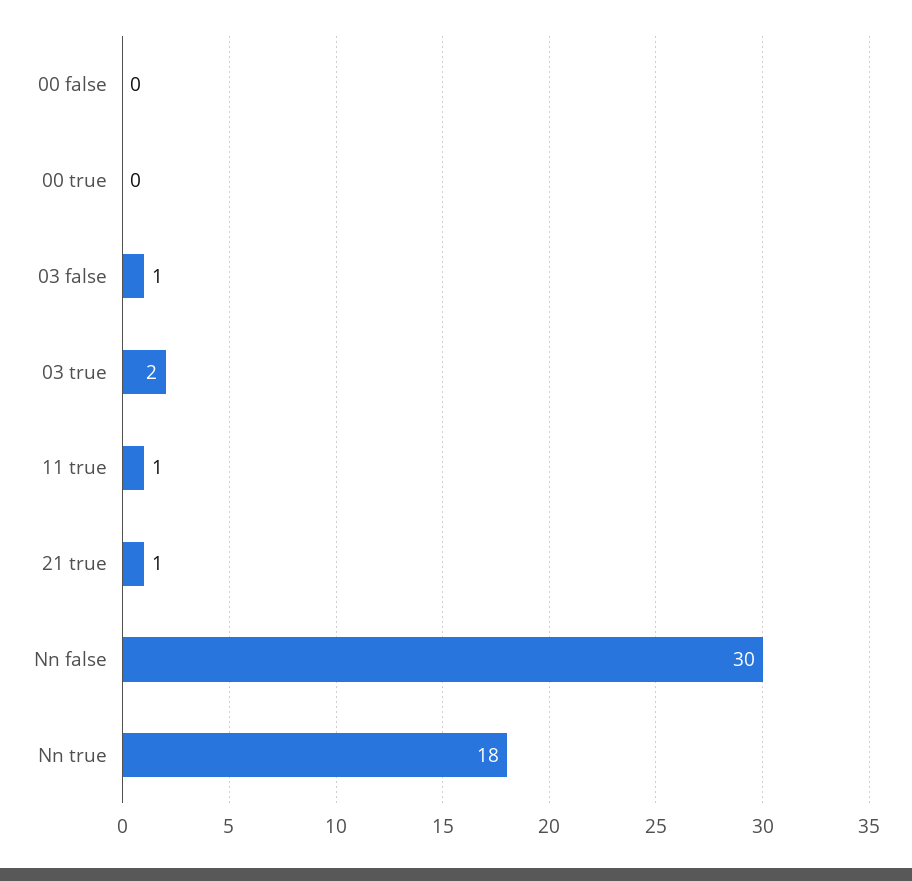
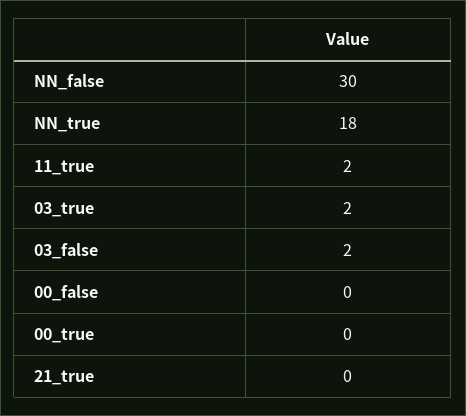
03 false: 1 -> 2
11 true: 1 -> 2
21 true: 1 -> 0

